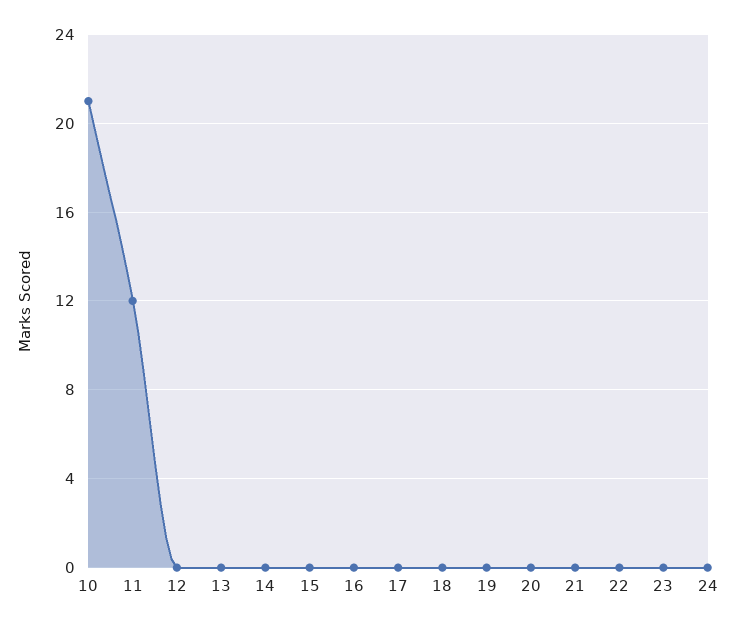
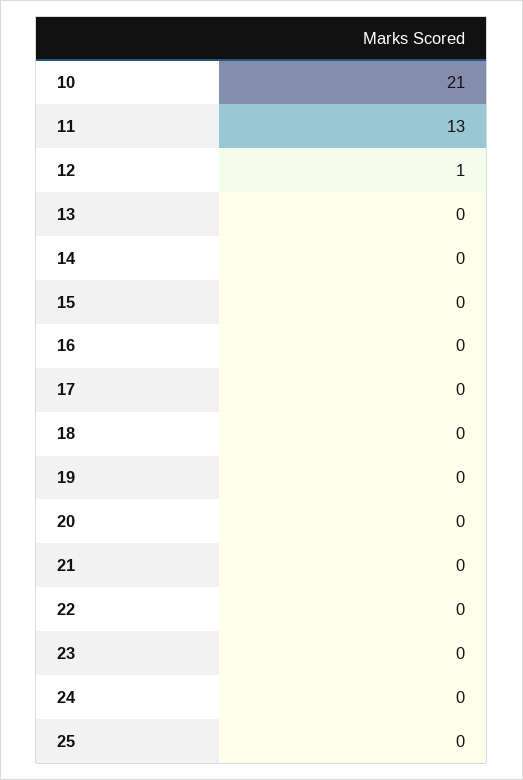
11: 12 -> 13
12: 0 -> 1
25: none -> 0

